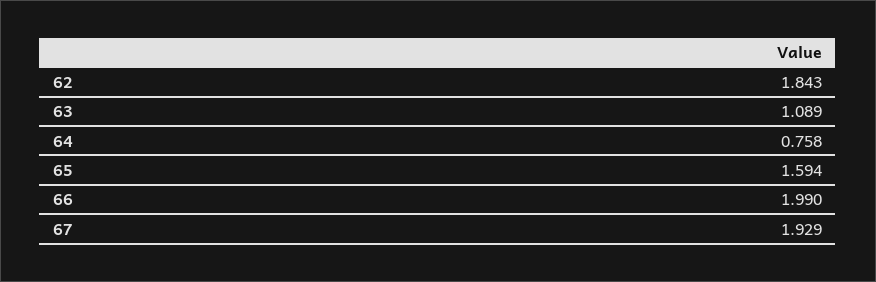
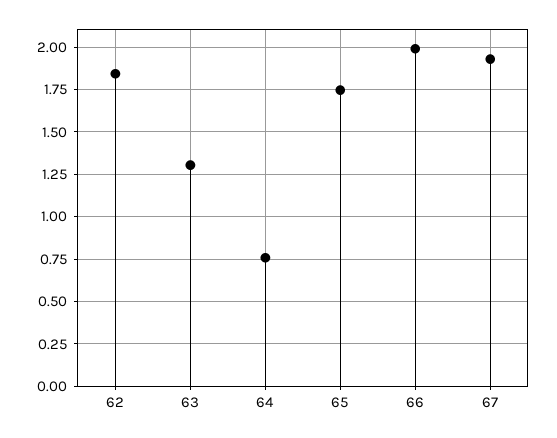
63: 1.089 -> 1.3
65: 1.594 -> 1.75

